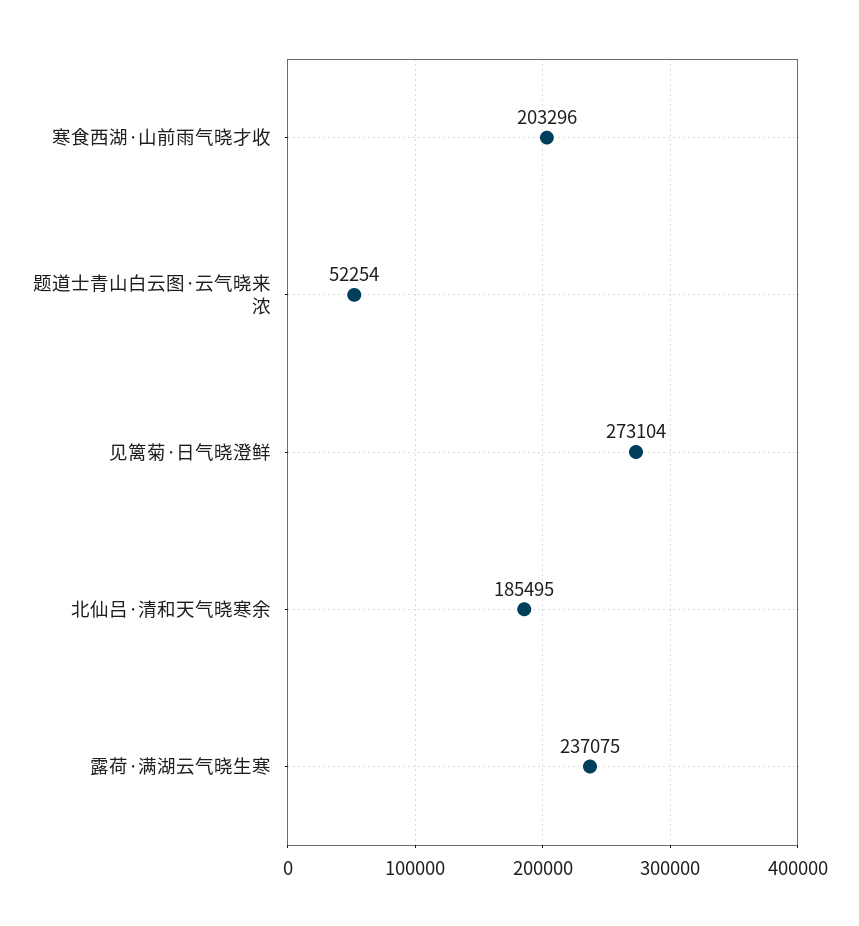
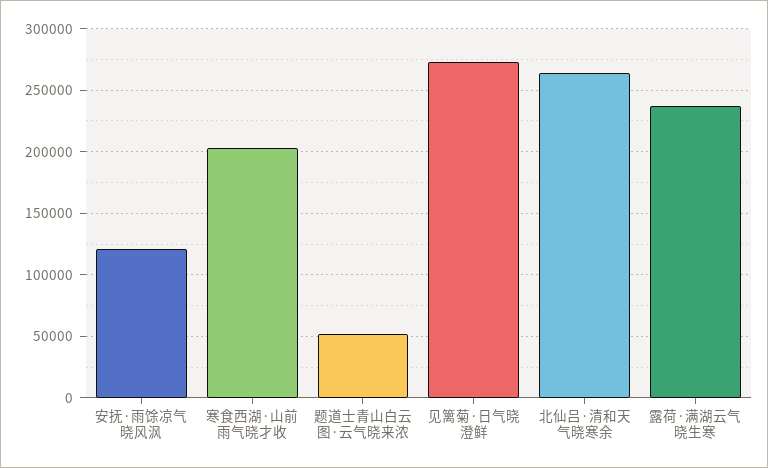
北仙吕·清和天气晓寒余: 185495 -> 265000
安抚·雨馀凉气晓风沨: none -> 120000

